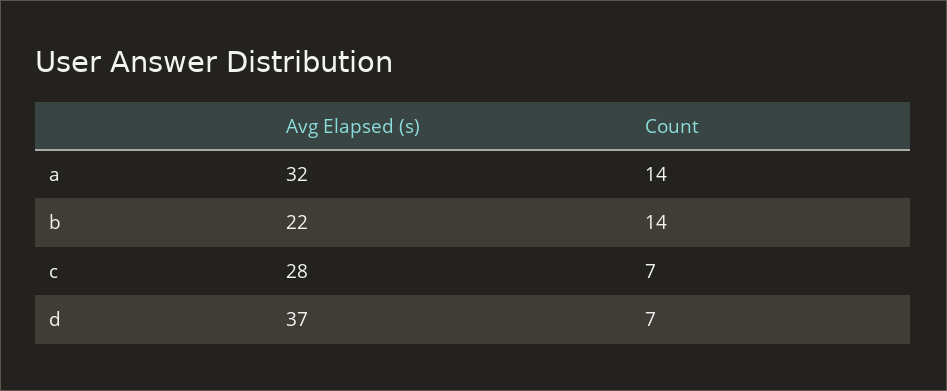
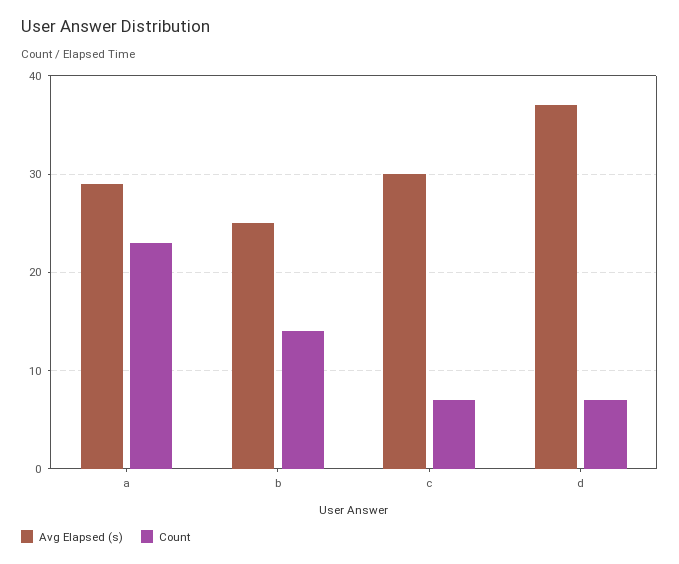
Avg Elapsed (s), a: 32 -> 29
Count, a: 14 -> 23
Avg Elapsed (s), b: 22 -> 25
Avg Elapsed (s), c: 28 -> 30

